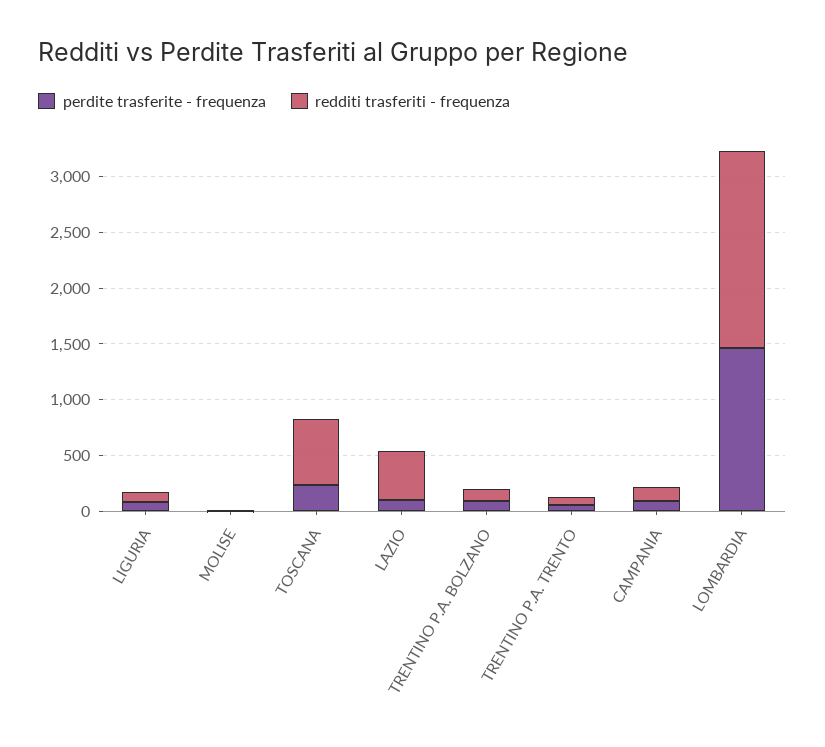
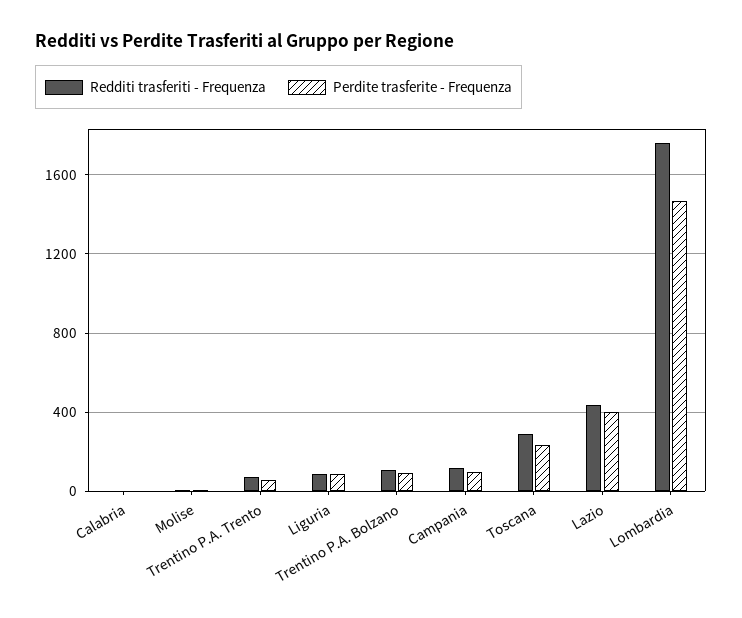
redditi trasferiti - frequenza, TOSCANA: 600 -> 300
perdite trasferite - frequenza, LAZIO: 100 -> 400
redditi trasferiti - frequenza, Calabria: none -> 0
perdite trasferite - frequenza, Calabria: none -> 0

